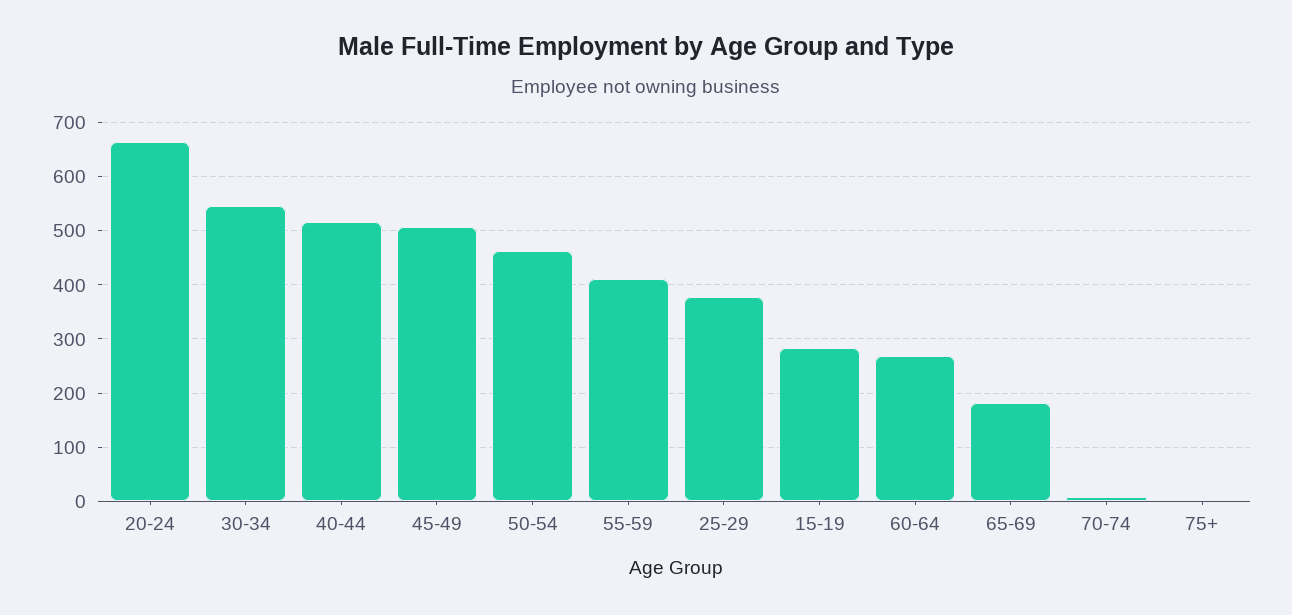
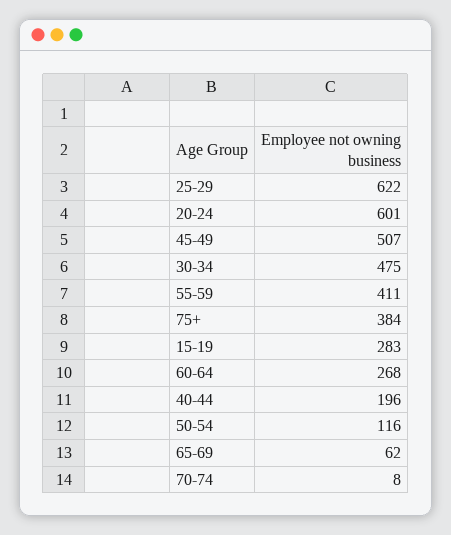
20-24: 660 -> 601
30-34: 540 -> 475
40-44: 520 -> 196
50-54: 460 -> 116
25-29: 380 -> 622
65-69: 180 -> 62
75+: 0 -> 384

